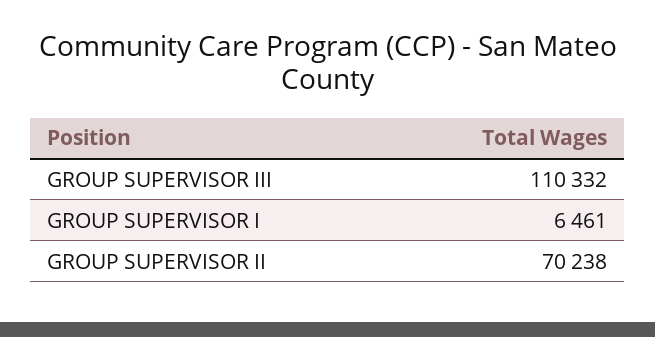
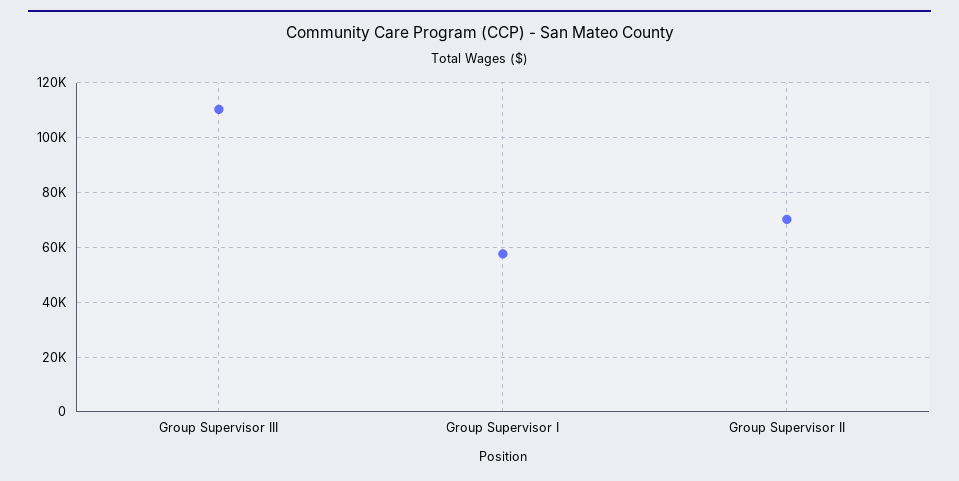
GROUP SUPERVISOR I: 6461 -> 57500

